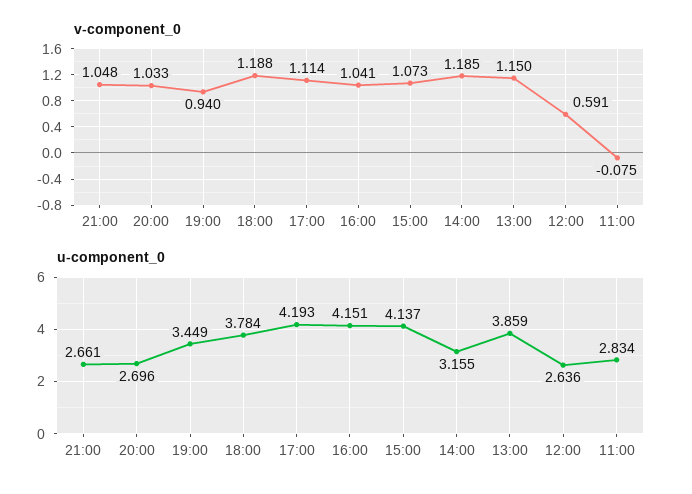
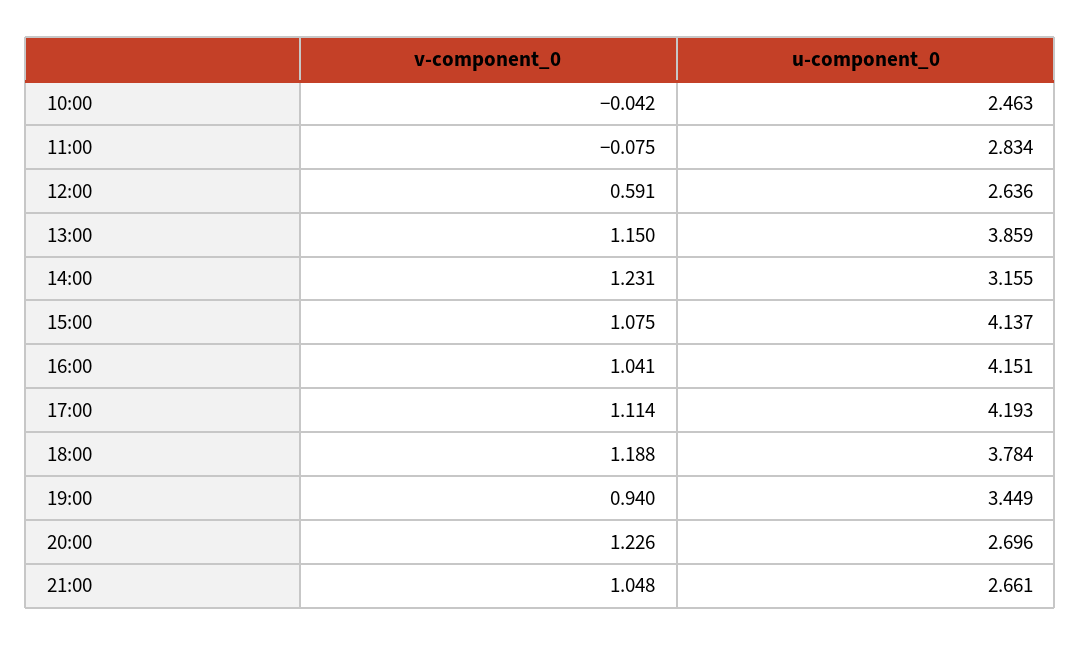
v-component_0, 20:00: 1.033 -> 1.226
v-component_0, 15:00: 1.073 -> 1.075
v-component_0, 14:00: 1.185 -> 1.231
v-component_0, 10:00: none -> -0.042
u-component_0, 10:00: none -> 2.463

